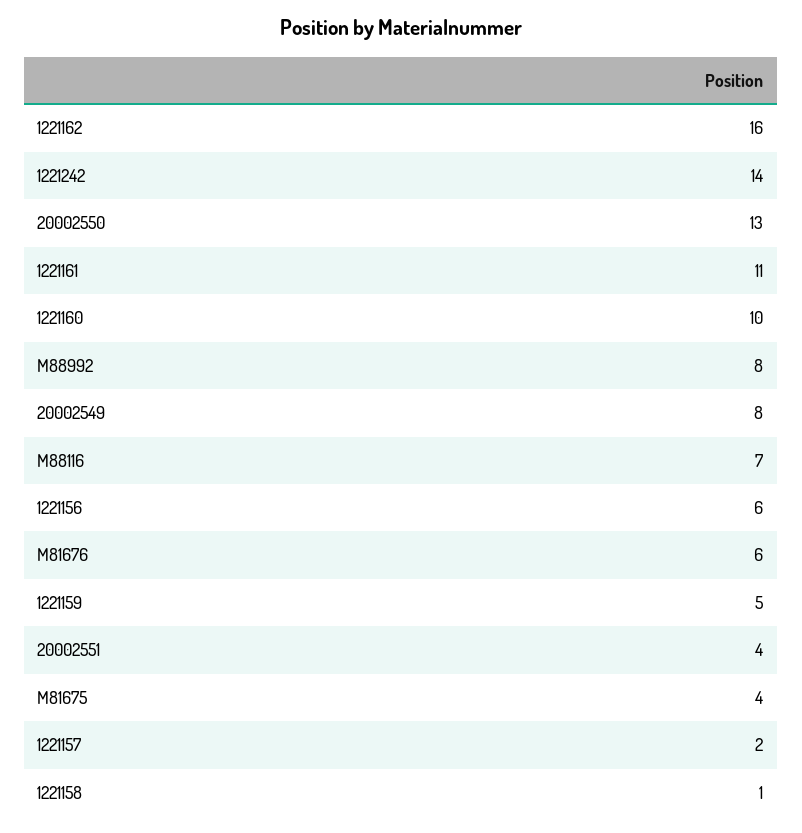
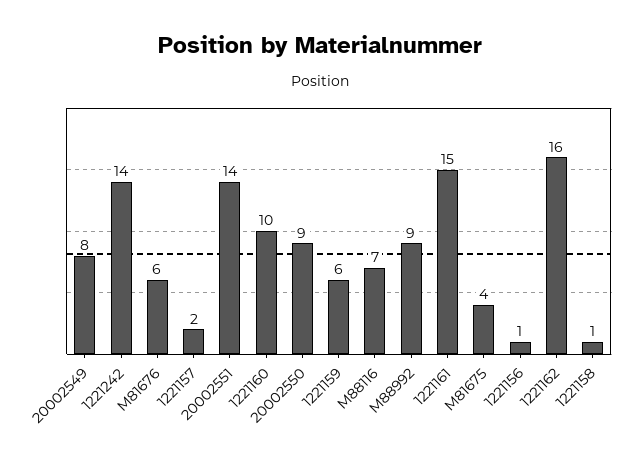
20002550: 13 -> 9
1221161: 11 -> 15
M88992: 8 -> 9
1221156: 6 -> 1
1221159: 5 -> 6
20002551: 4 -> 14

